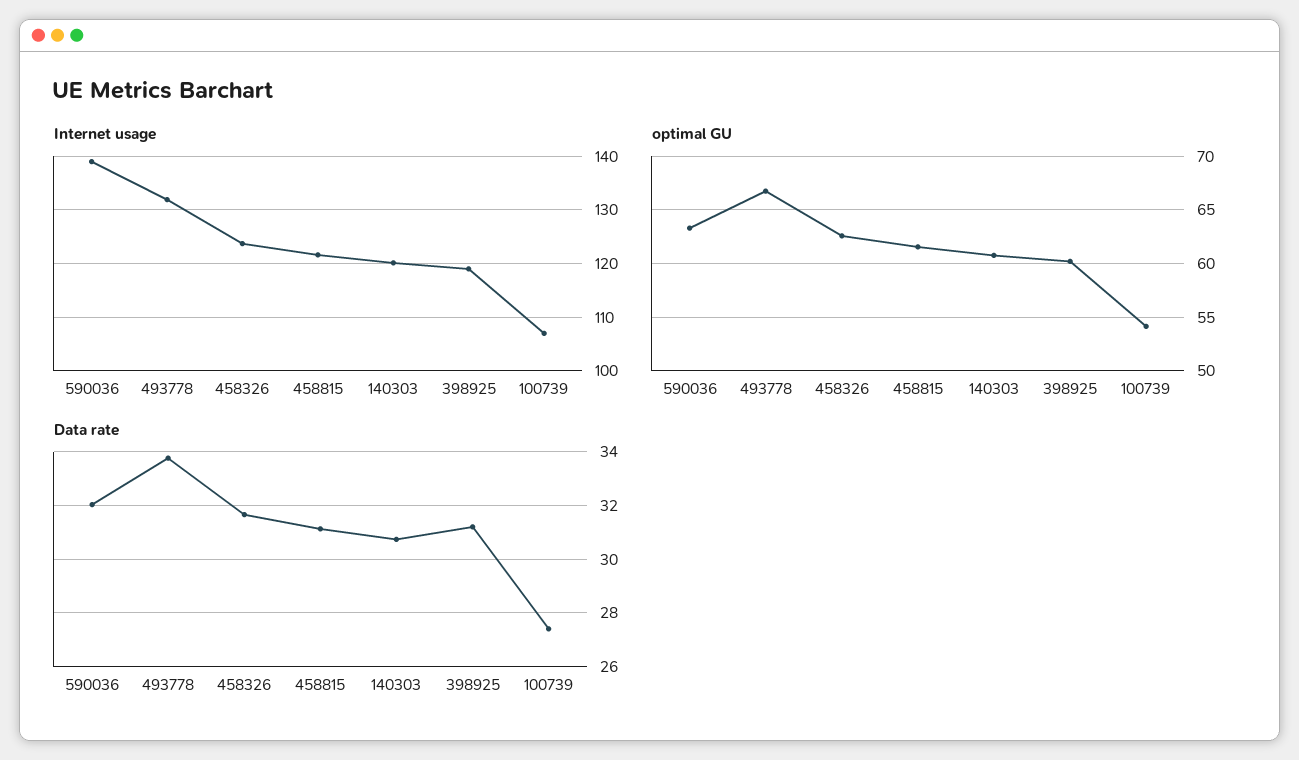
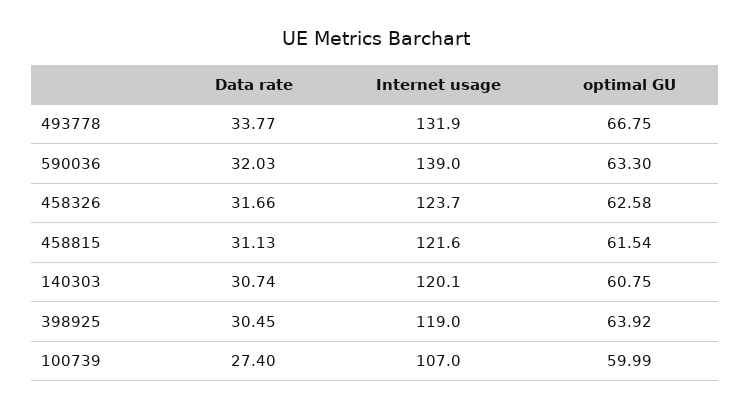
optimal GU, 398925: 60 -> 63.92
optimal GU, 100739: 54 -> 59.99
Data rate, 398925: 31.25 -> 30.45

